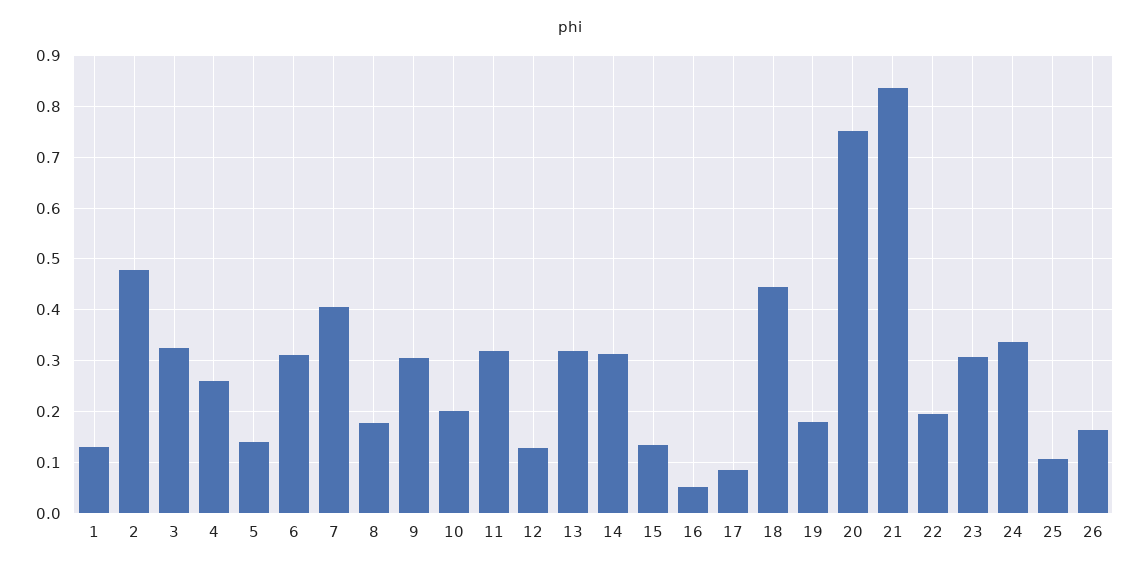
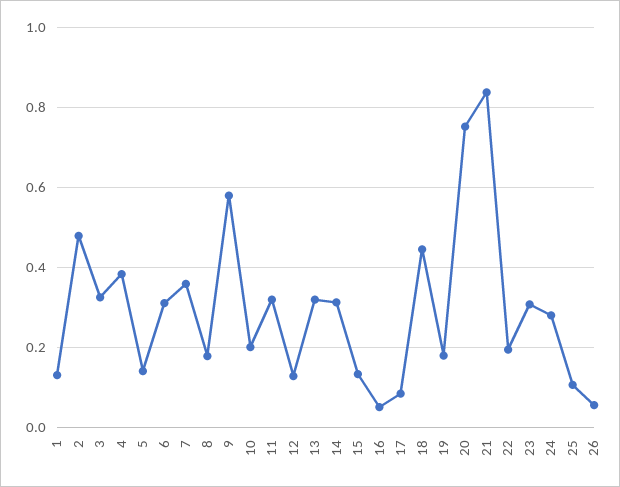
4: 0.26 -> 0.38
7: 0.4 -> 0.36
9: 0.3 -> 0.58
24: 0.34 -> 0.28
26: 0.16 -> 0.06

